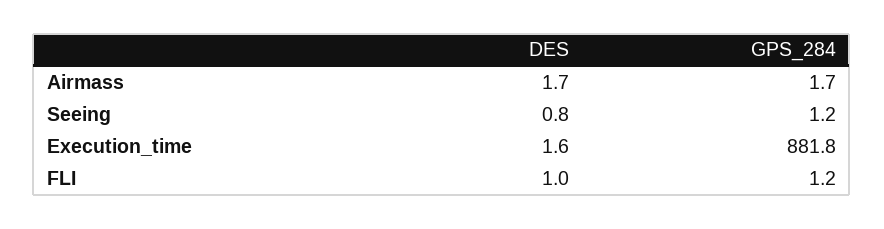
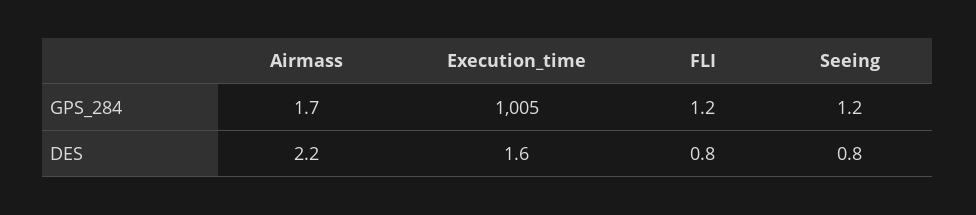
DES, Airmass: 1.7 -> 2.2
GPS_284, Execution_time: 881.8 -> 1005
DES, FLI: 1 -> 0.8

